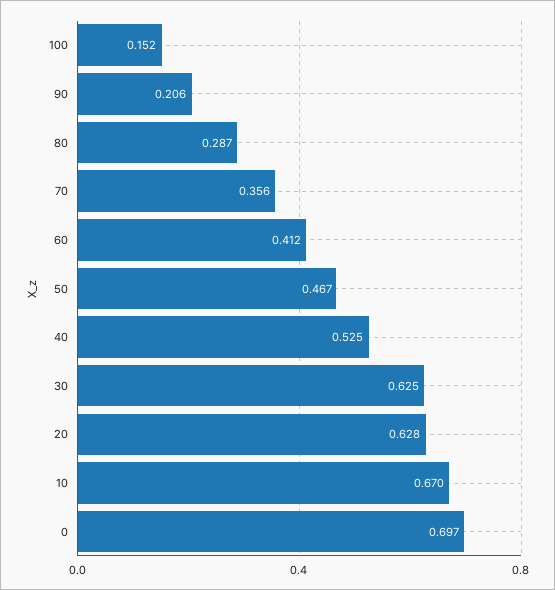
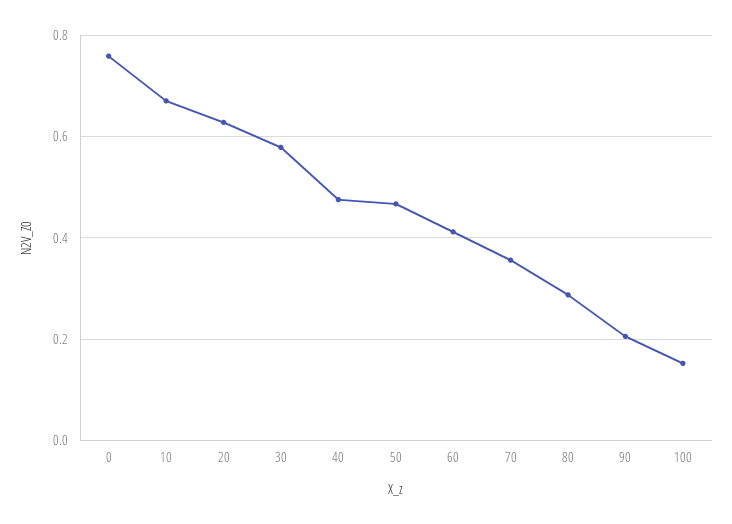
40: 0.525 -> 0.48
30: 0.625 -> 0.58
0: 0.697 -> 0.76

